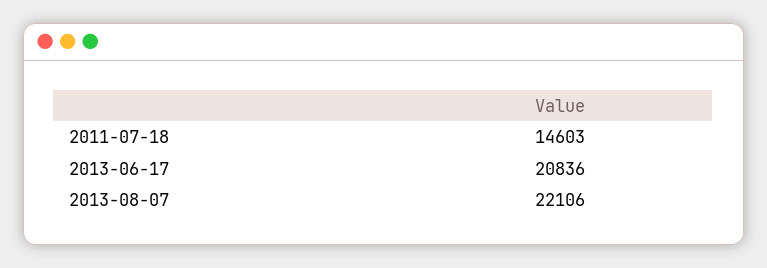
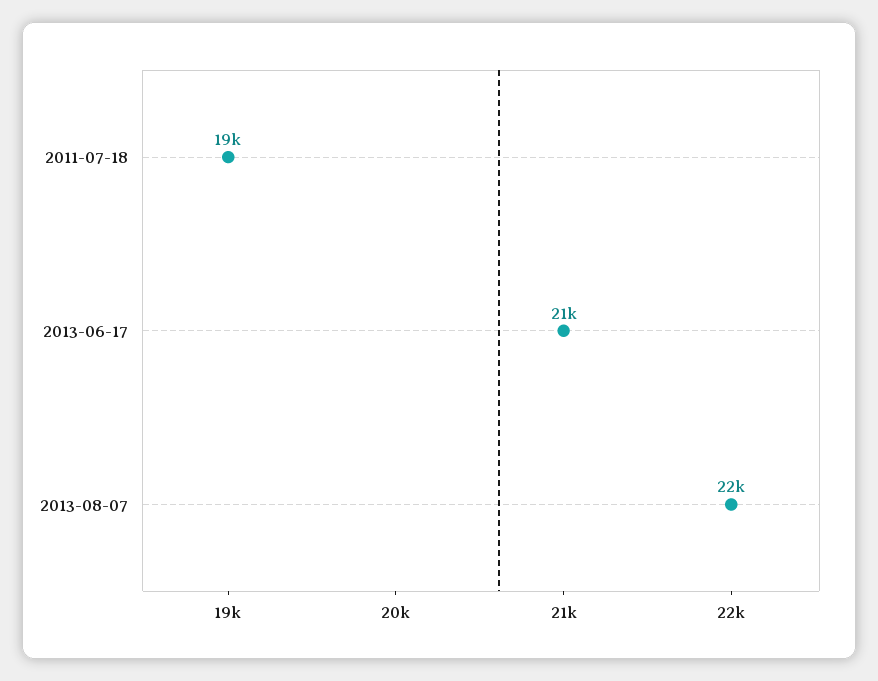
2011-07-18: 14603 -> 19000

